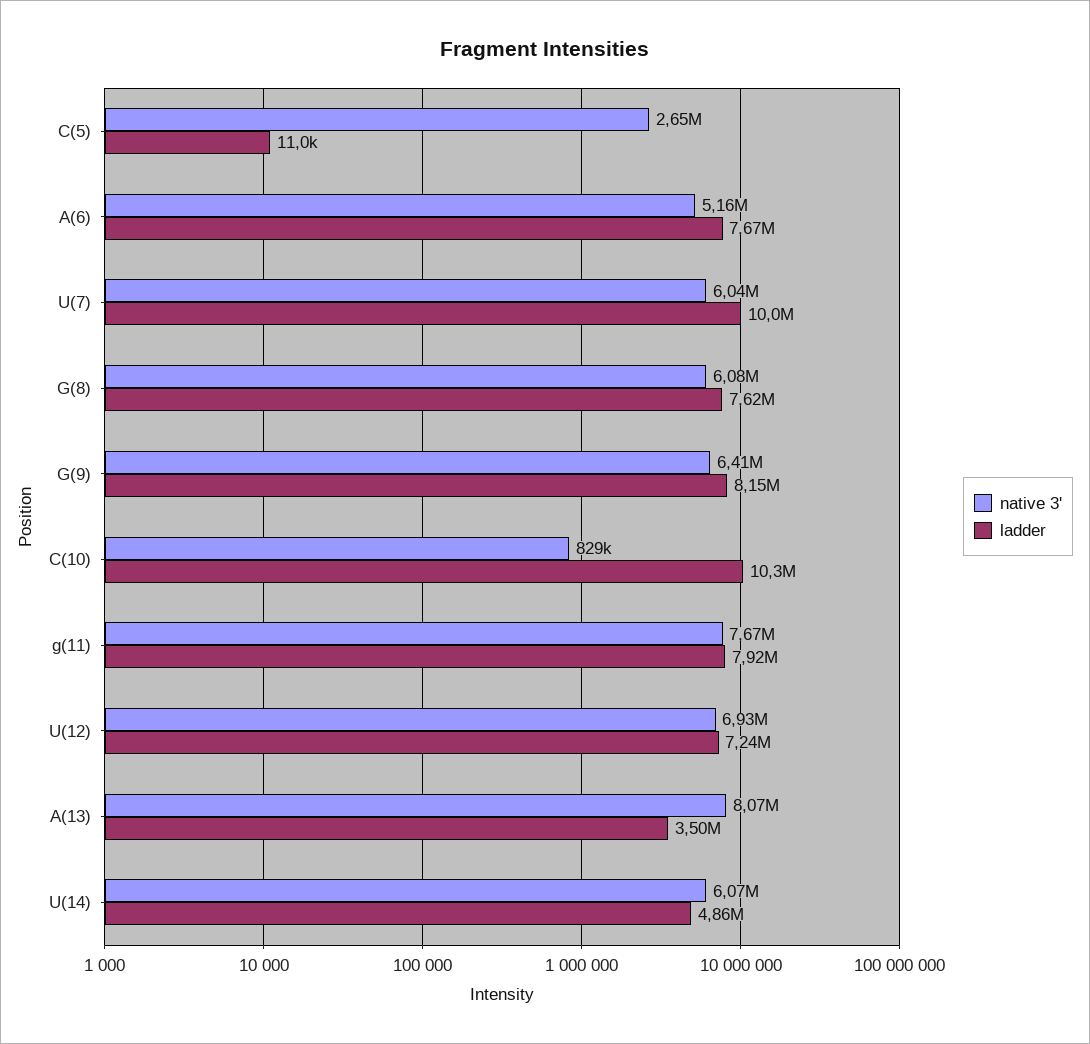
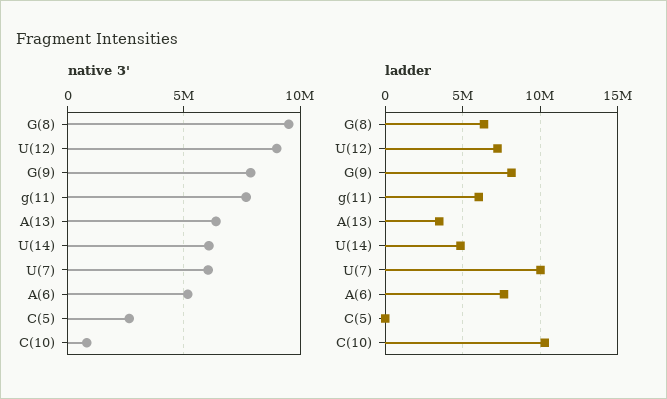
native 3', G(8): 6080000 -> 9500000
ladder, G(8): 7620000 -> 6500000
native 3', G(9): 6410000 -> 8000000
ladder, g(11): 7920000 -> 6000000
native 3', U(12): 6930000 -> 9000000
native 3', A(13): 8070000 -> 6500000

